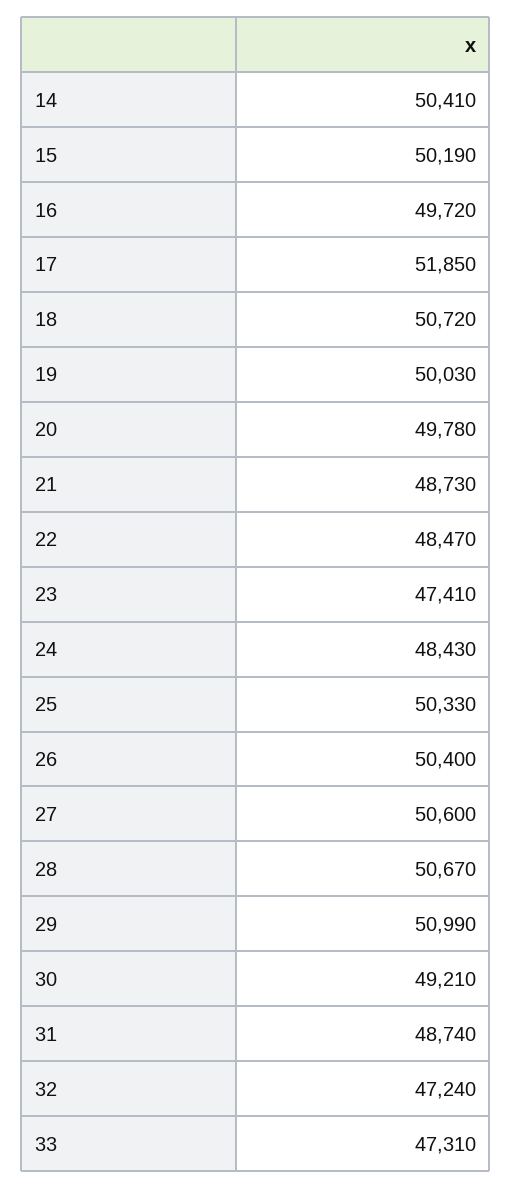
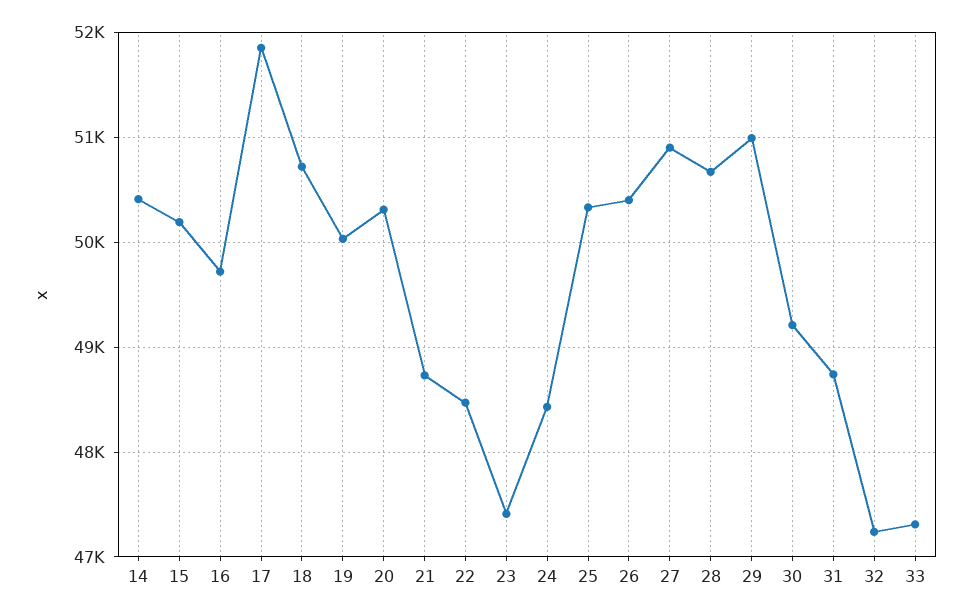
20: 49780 -> 50300
27: 50600 -> 50900

